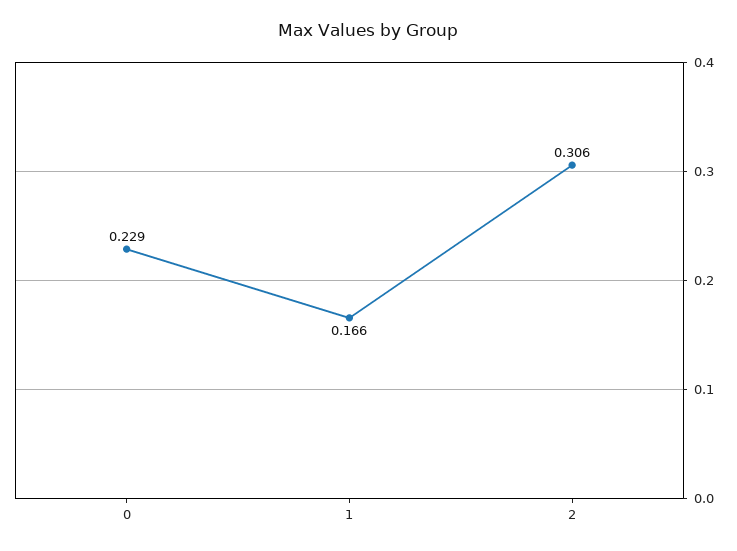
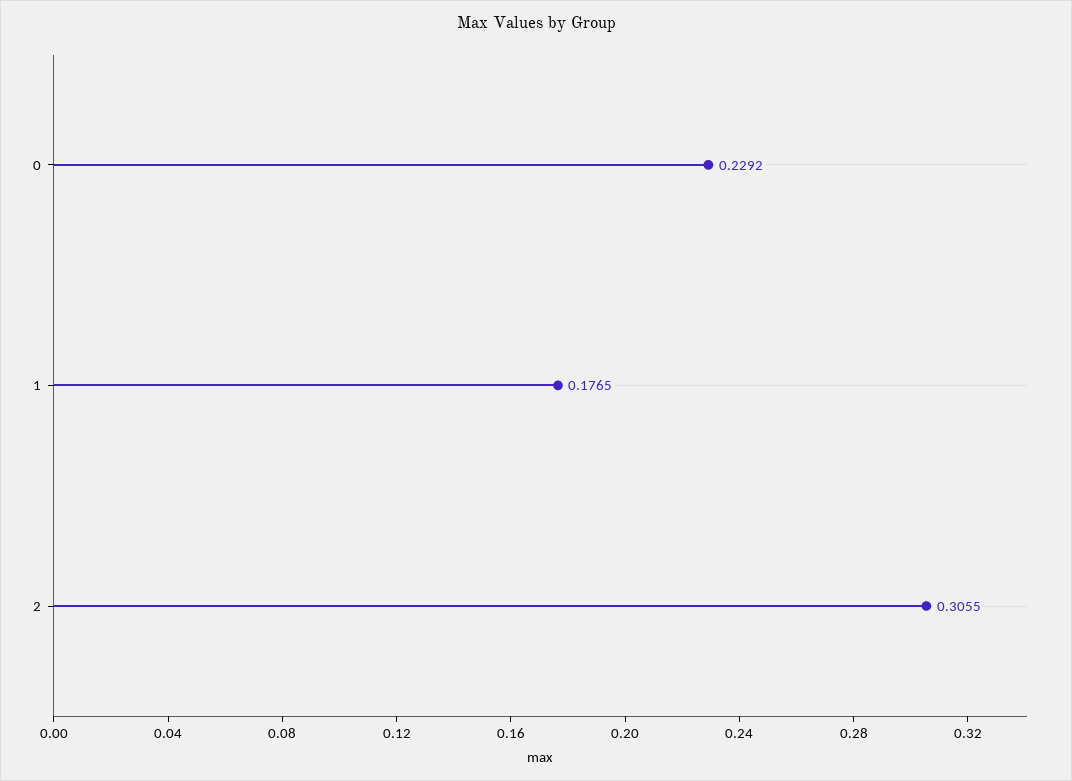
1: 0.166 -> 0.1765

